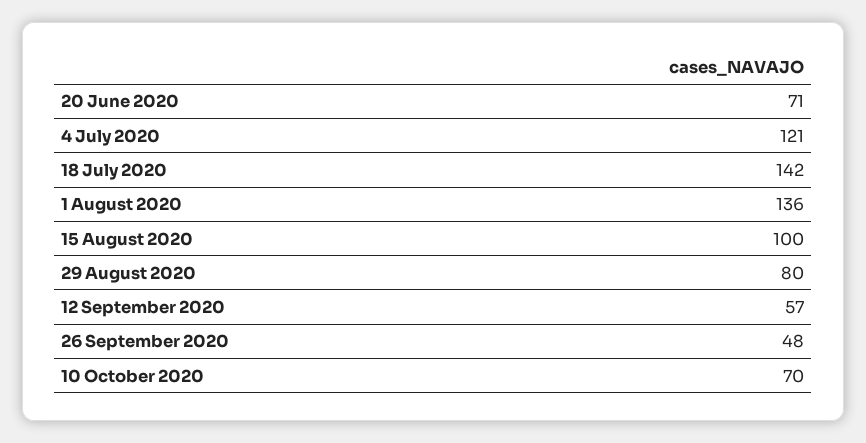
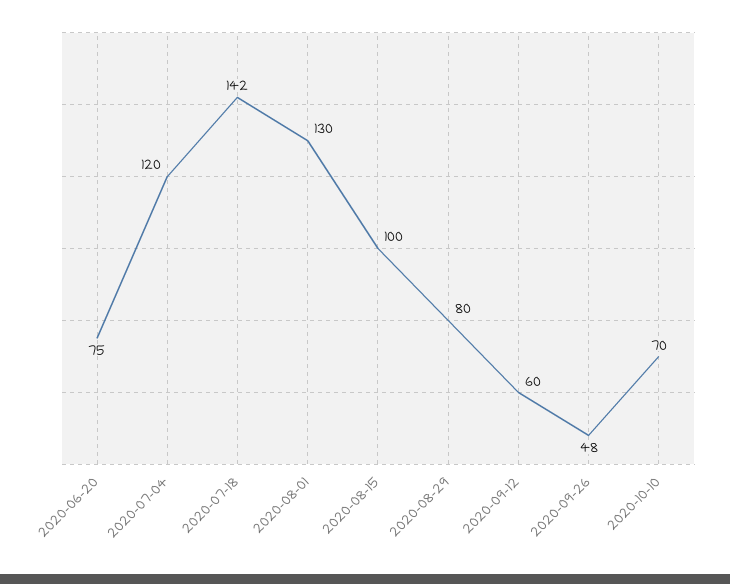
20 June 2020: 71 -> 75
4 July 2020: 121 -> 120
1 August 2020: 136 -> 130
12 September 2020: 57 -> 60

